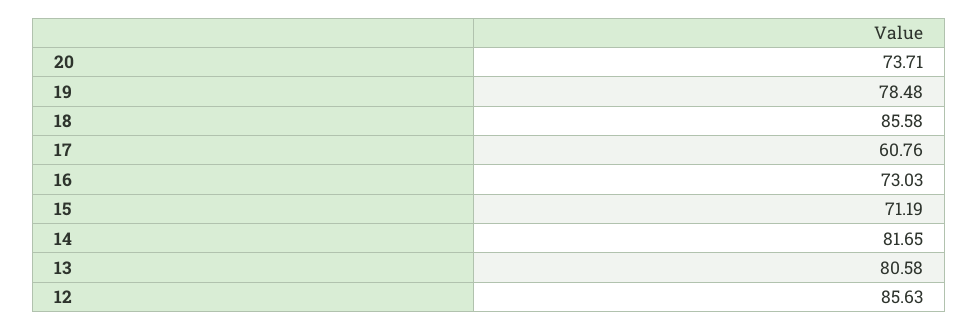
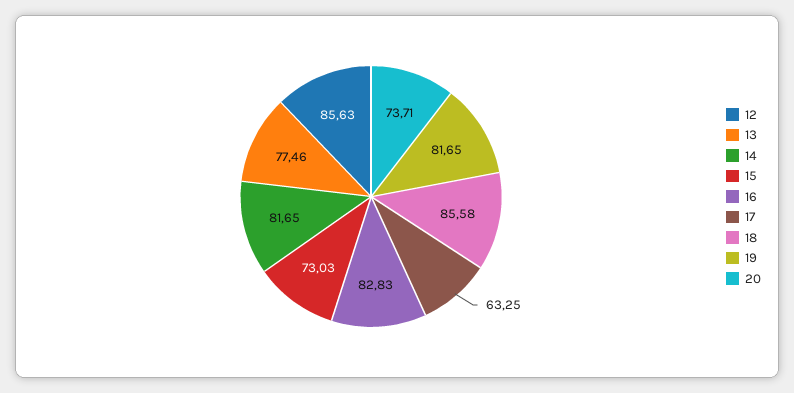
19: 78.48 -> 81.65
17: 60.76 -> 63.25
16: 73.03 -> 82.83
15: 71.19 -> 73.03
13: 80.58 -> 77.46

